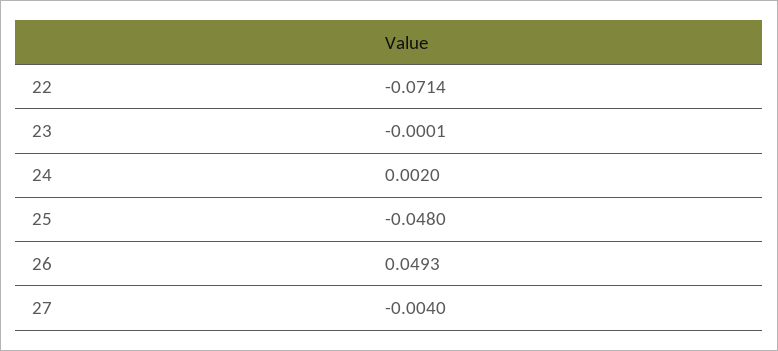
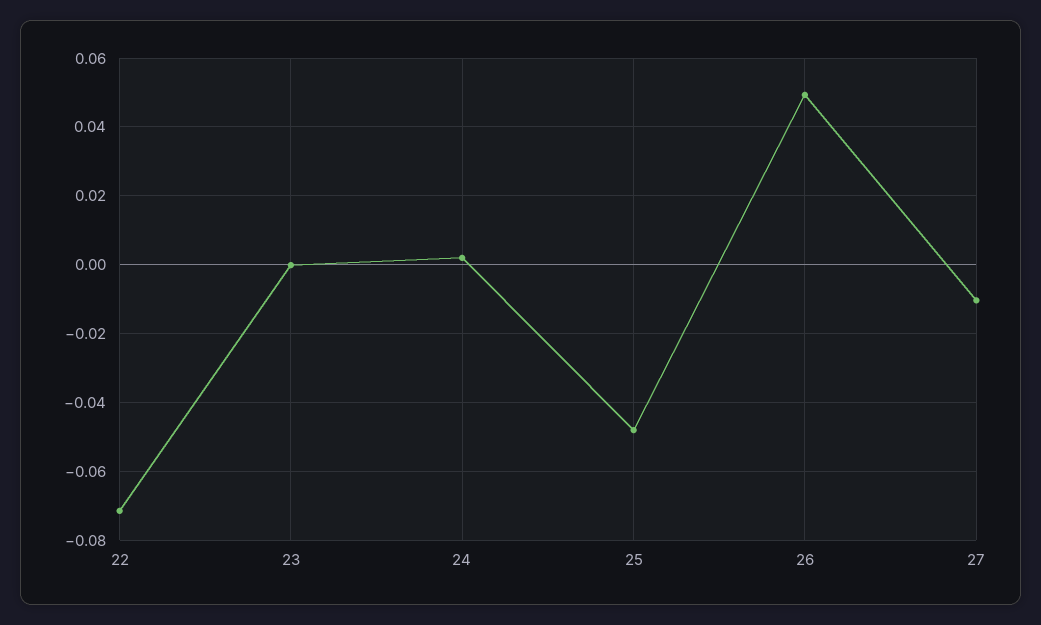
27: -0.004 -> -0.01

